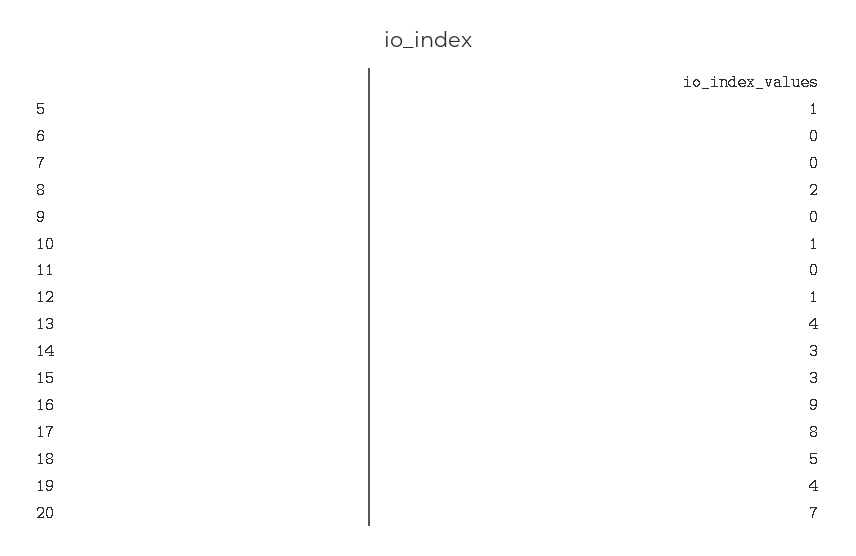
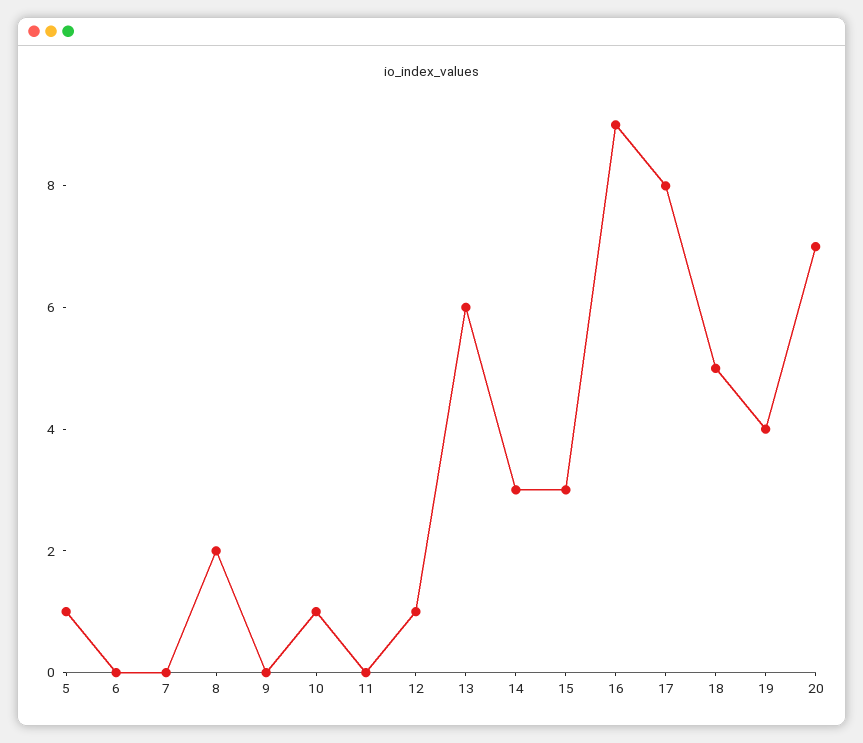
13: 4 -> 6

